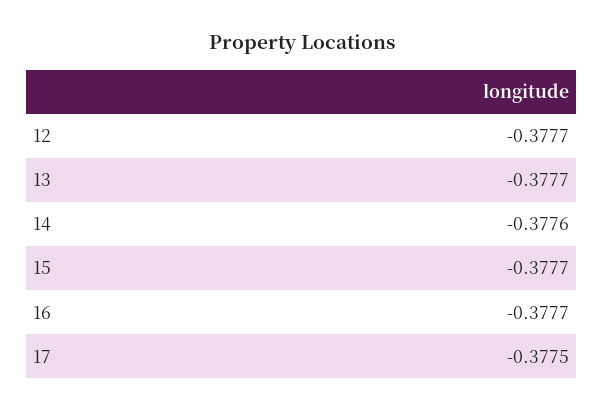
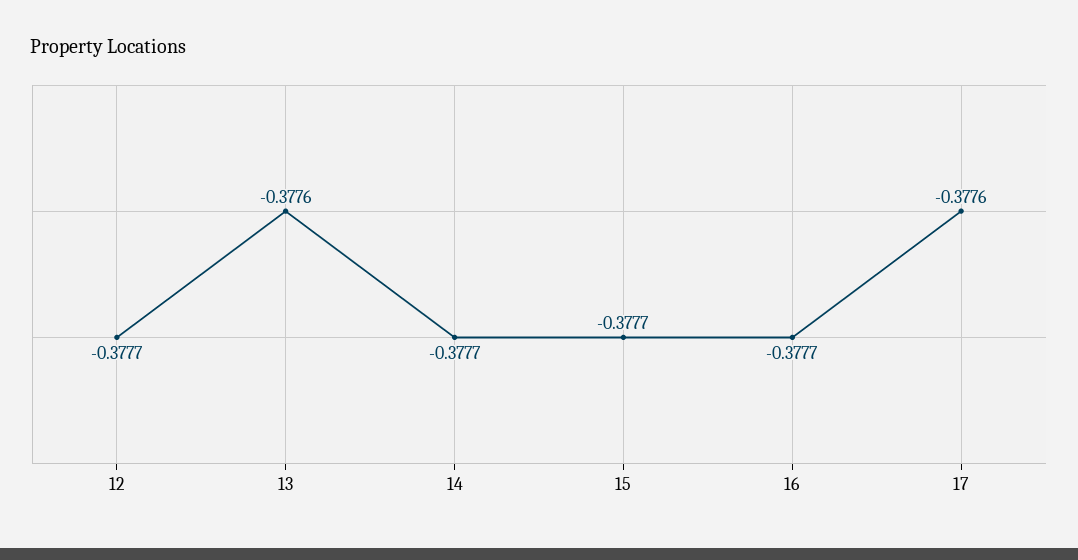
13: -0.3777 -> -0.3776
14: -0.3776 -> -0.3777
17: -0.3775 -> -0.3776

